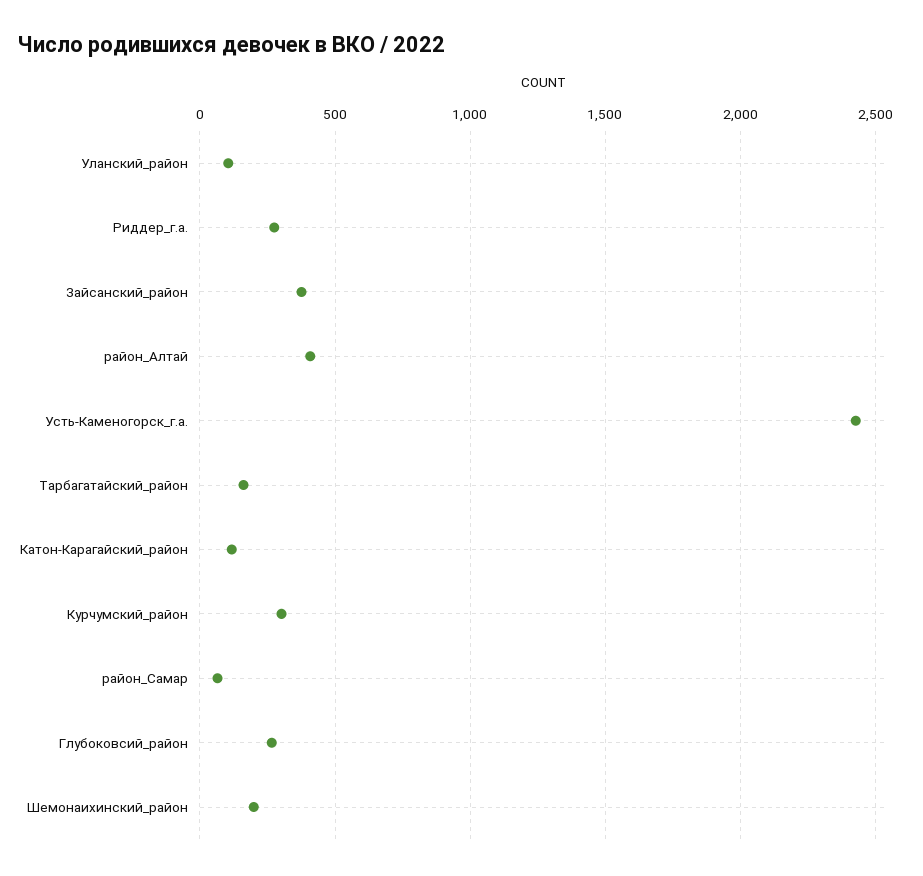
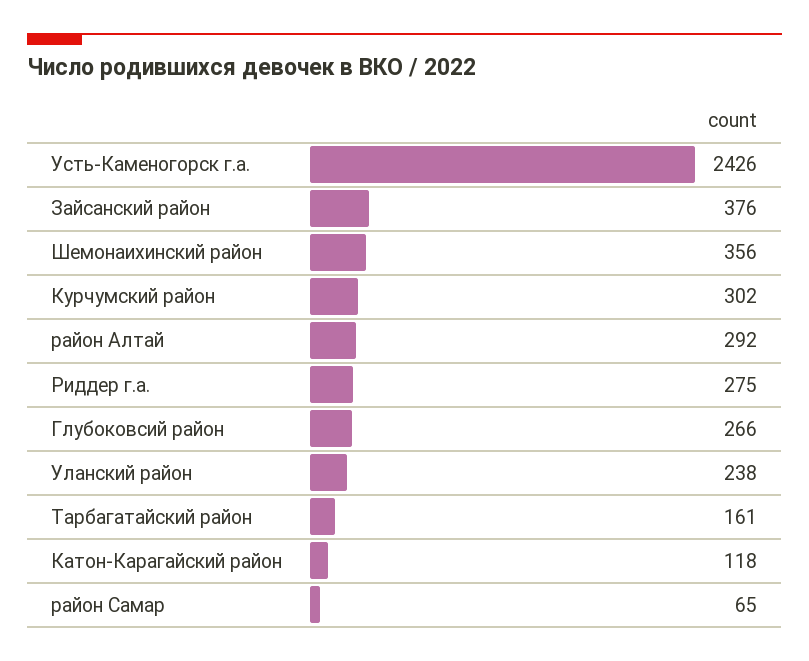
Уланский_район: 100 -> 238
район_Алтай: 400 -> 292
Шемонаихинский_район: 200 -> 356

